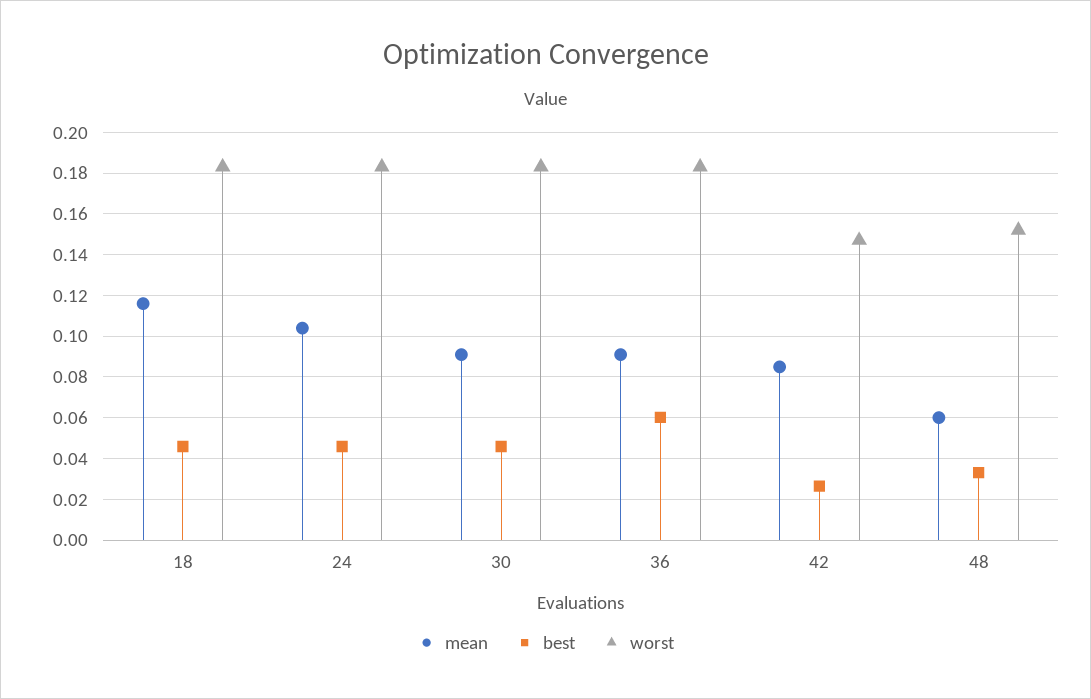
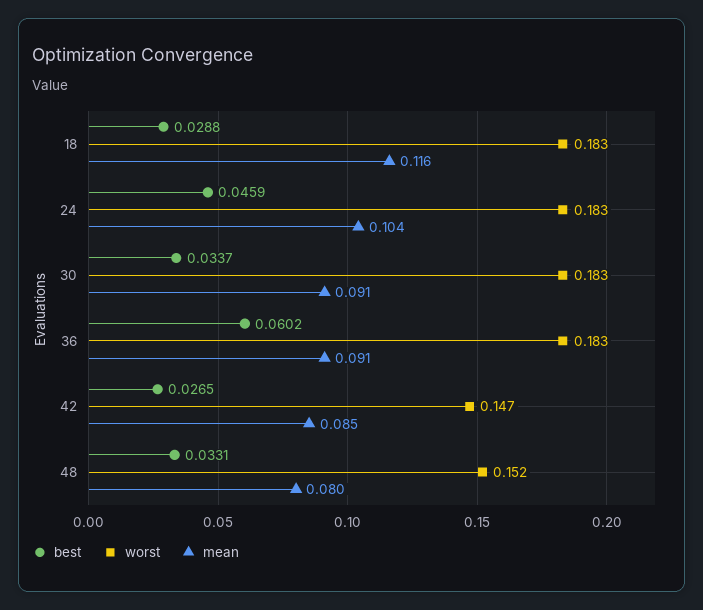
best, 18: 0.045 -> 0.0288
best, 30: 0.045 -> 0.0337
mean, 48: 0.06 -> 0.08

